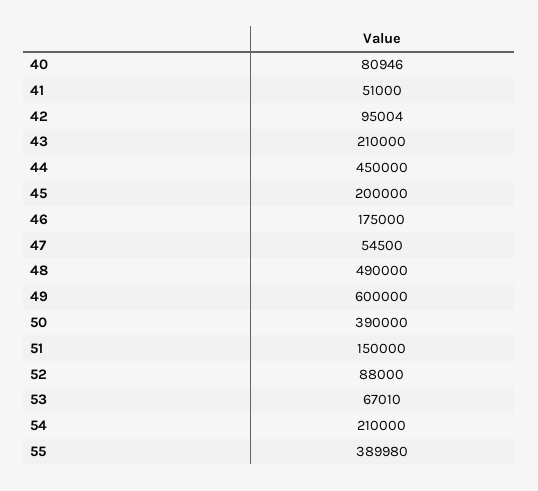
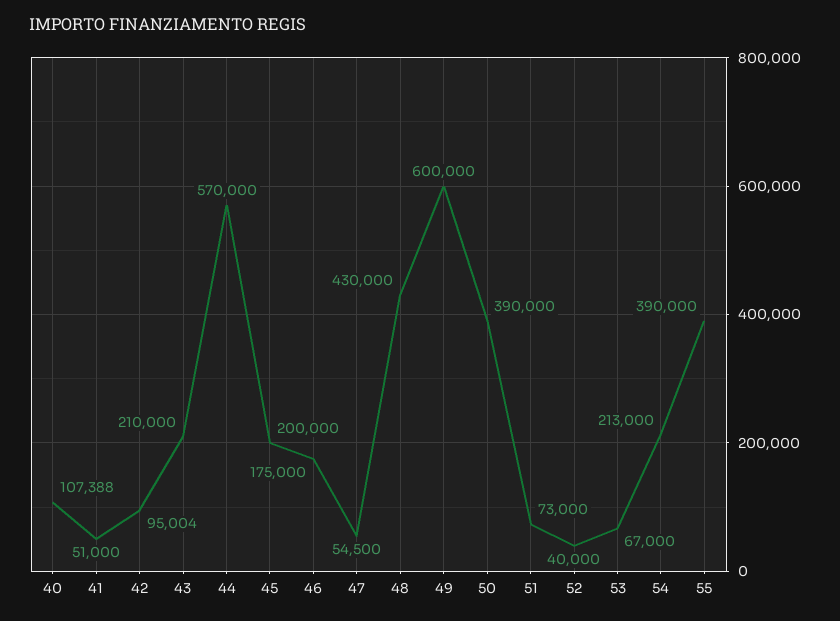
40: 80946 -> 107388
44: 450000 -> 570000
48: 490000 -> 430000
51: 150000 -> 73000
52: 88000 -> 40000
53: 67010 -> 67000
54: 210000 -> 213000
55: 389980 -> 390000

